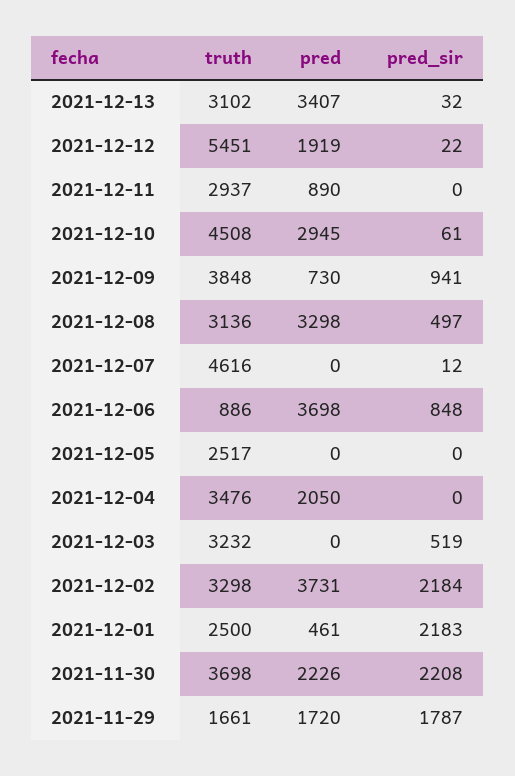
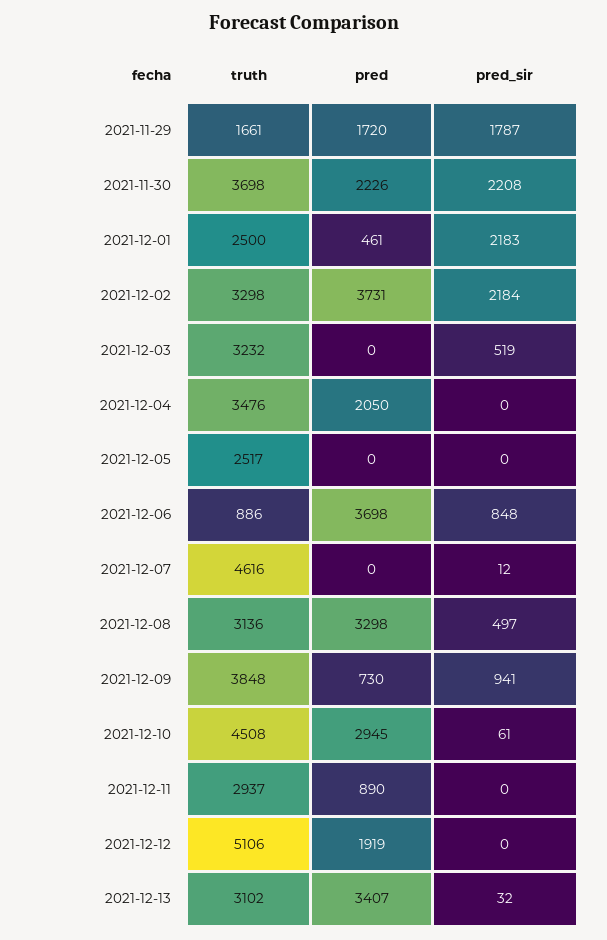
truth, 2021-12-12: 5451 -> 5106
pred_sir, 2021-12-12: 22 -> 0

